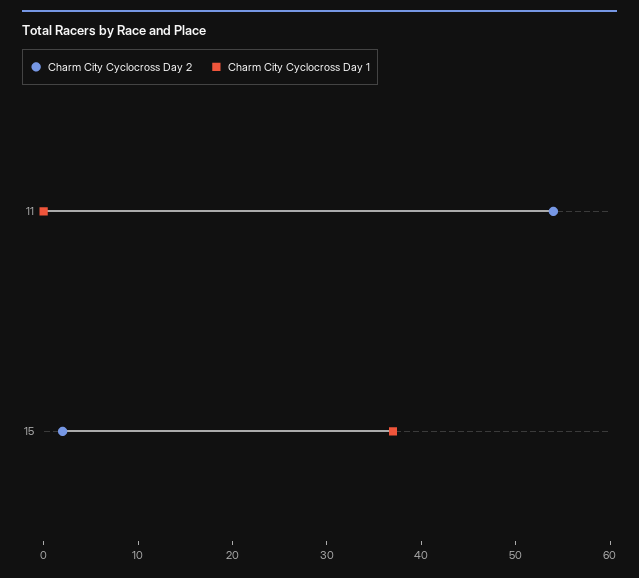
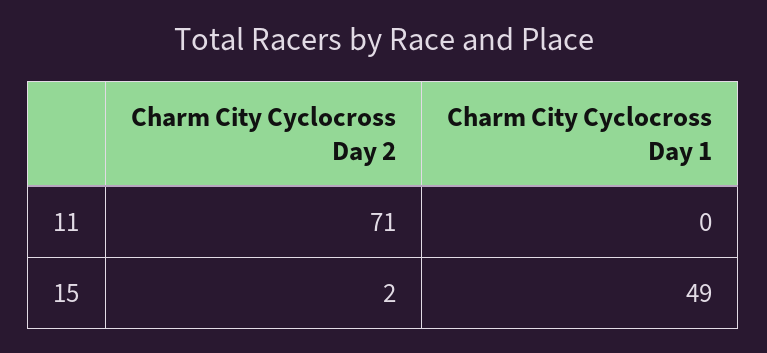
Charm City Cyclocross Day 2, 11: 54 -> 71
Charm City Cyclocross Day 1, 15: 37 -> 49

